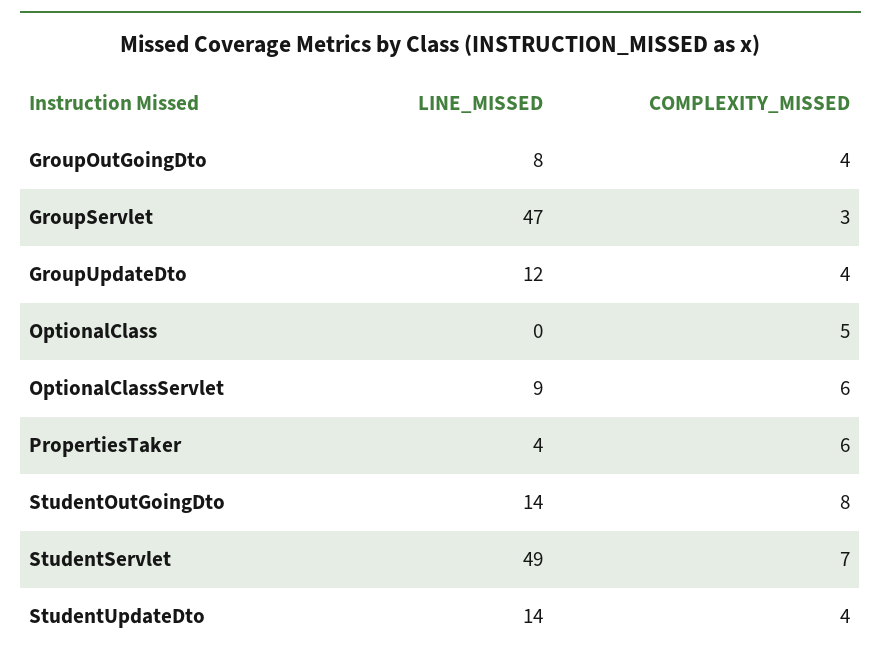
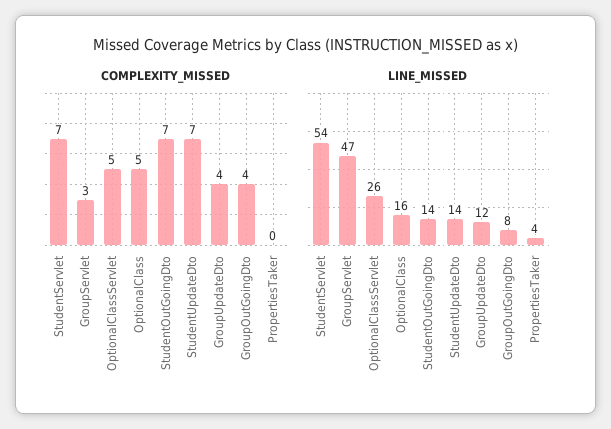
LINE_MISSED, OptionalClass: 0 -> 16
LINE_MISSED, OptionalClassServlet: 9 -> 26
COMPLEXITY_MISSED, OptionalClassServlet: 6 -> 5
COMPLEXITY_MISSED, PropertiesTaker: 6 -> 0
COMPLEXITY_MISSED, StudentOutGoingDto: 8 -> 7
LINE_MISSED, StudentServlet: 49 -> 54
COMPLEXITY_MISSED, StudentUpdateDto: 4 -> 7

